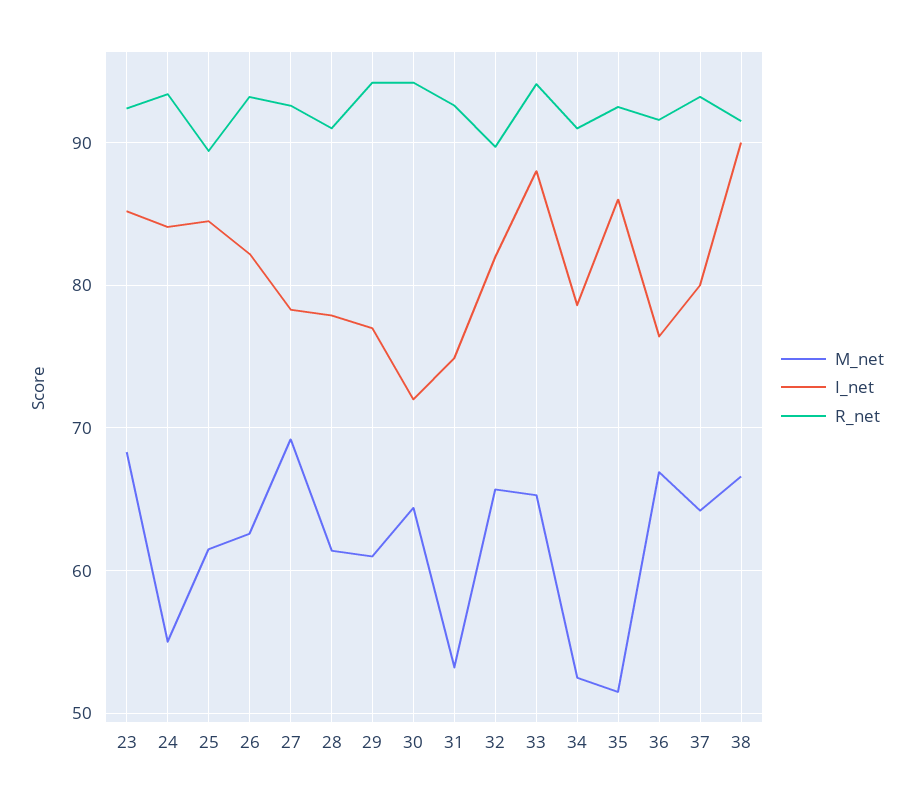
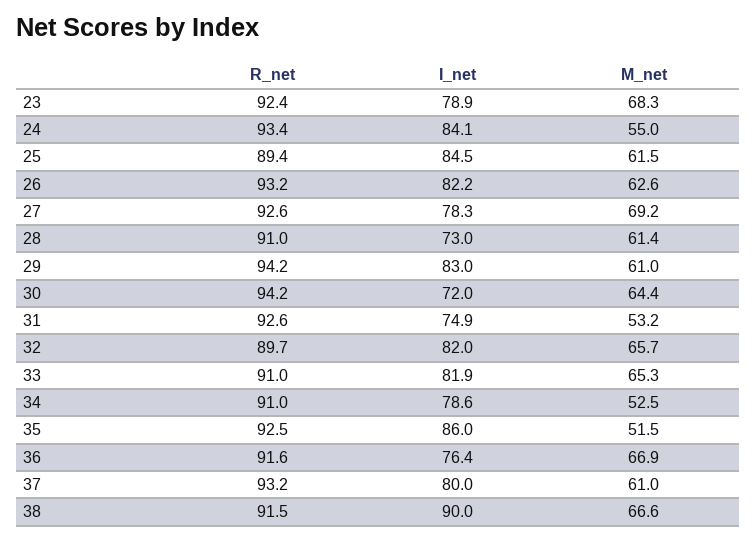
I_net, 23: 85 -> 78.9
I_net, 28: 78 -> 73
I_net, 29: 77 -> 83
I_net, 33: 88 -> 81.9
R_net, 33: 94 -> 91
M_net, 37: 64 -> 61

